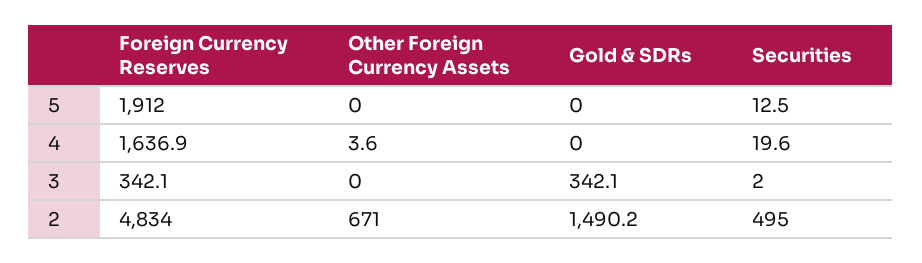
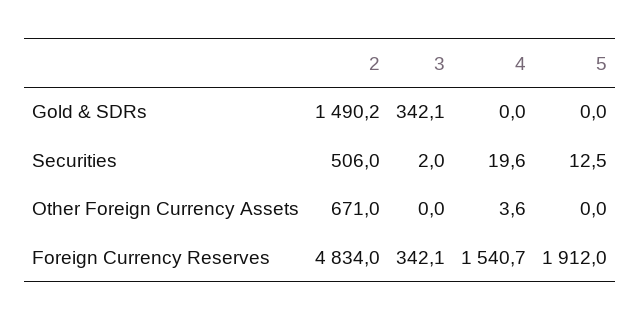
Foreign Currency Reserves, 4: 1636.9 -> 1540.7
Securities, 2: 495 -> 506

